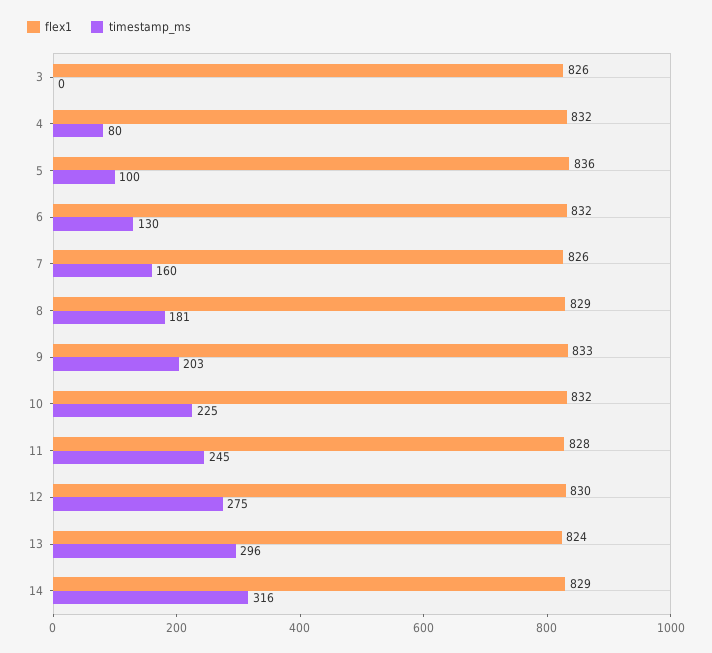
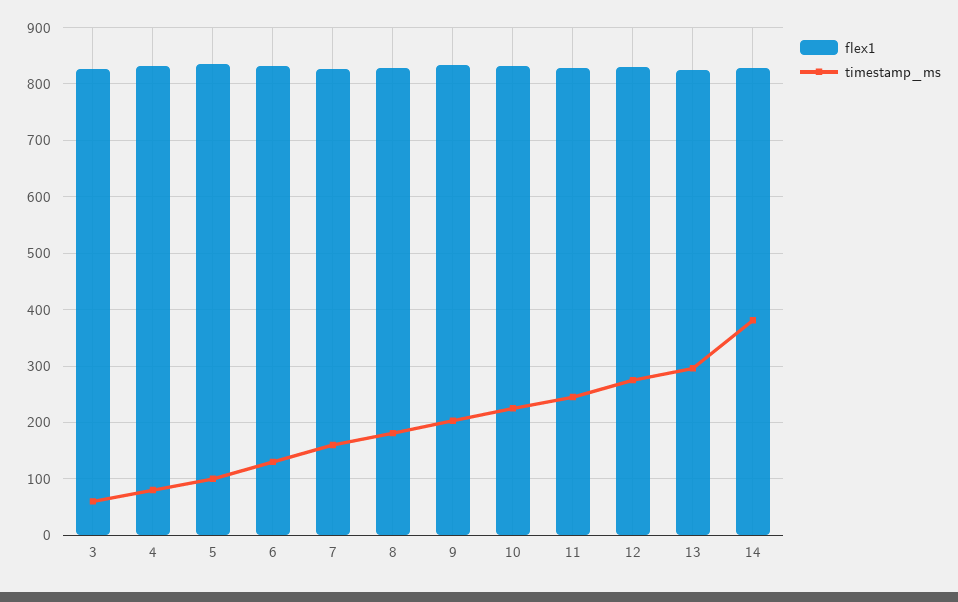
timestamp_ms, 3: 0 -> 60
timestamp_ms, 14: 316 -> 380

